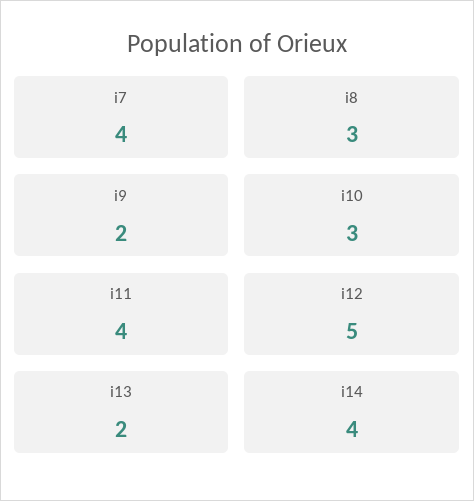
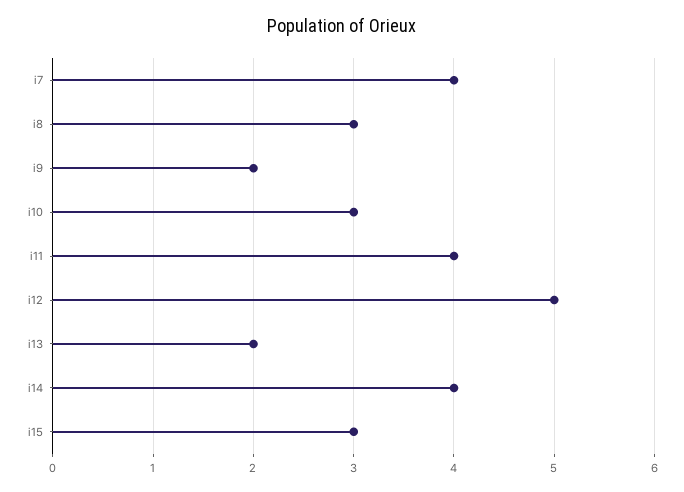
i15: none -> 3

